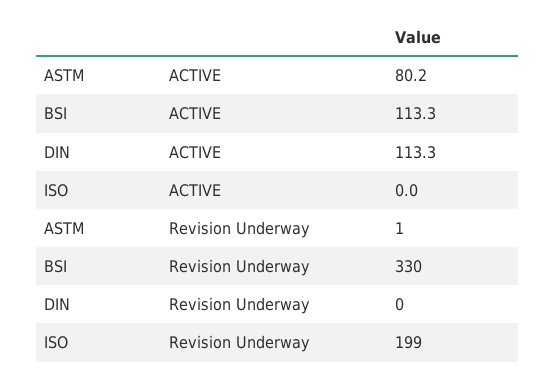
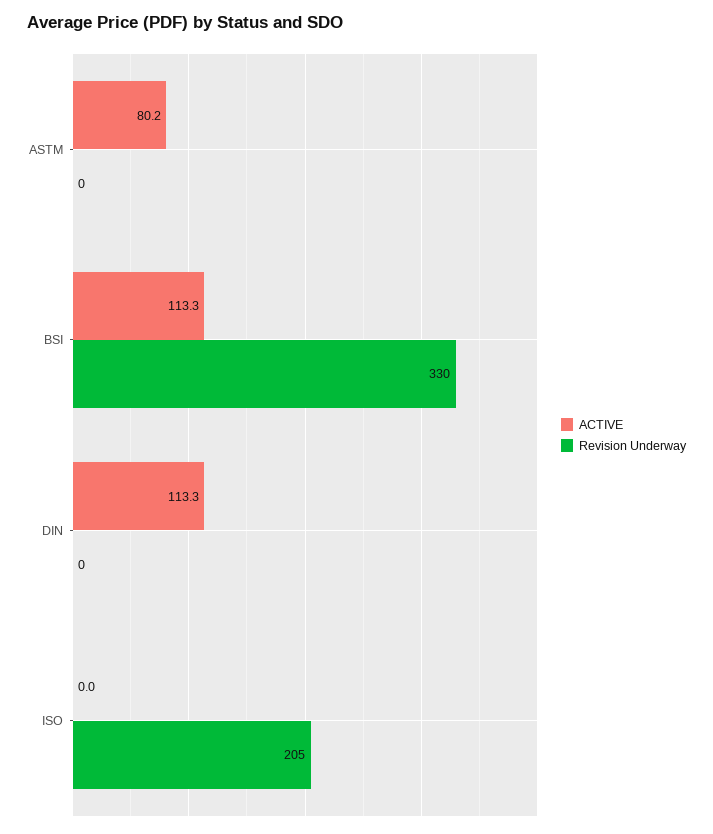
Revision Underway, ASTM: 1 -> 0
Revision Underway, ISO: 199 -> 205

